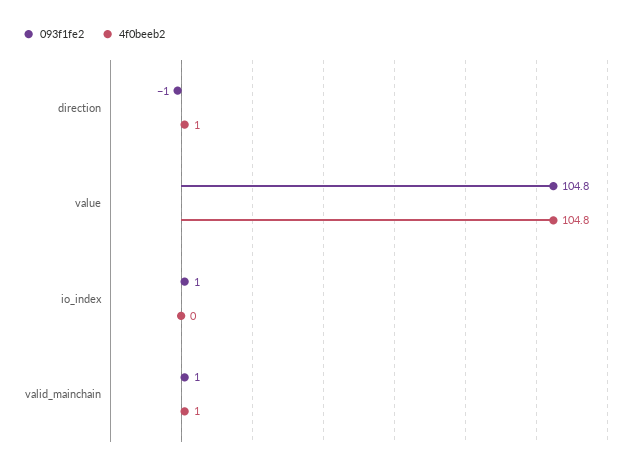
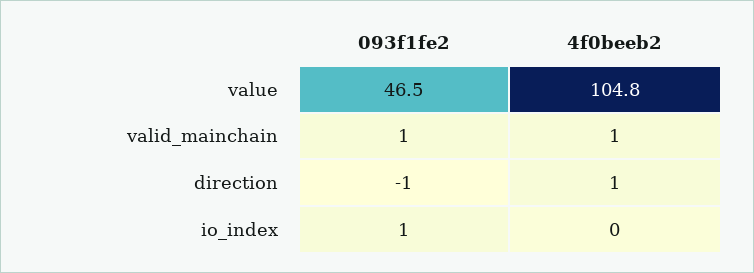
093f1fe2, value: 104.8 -> 46.5

